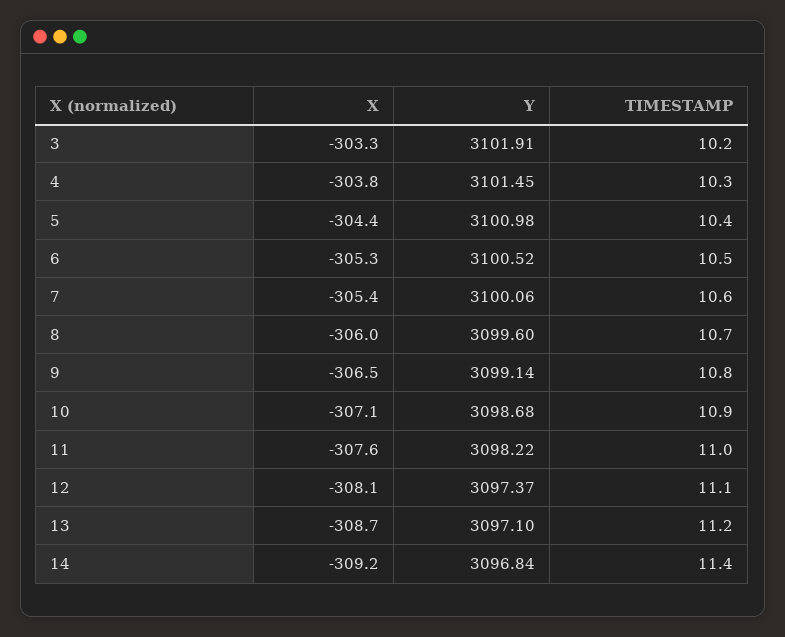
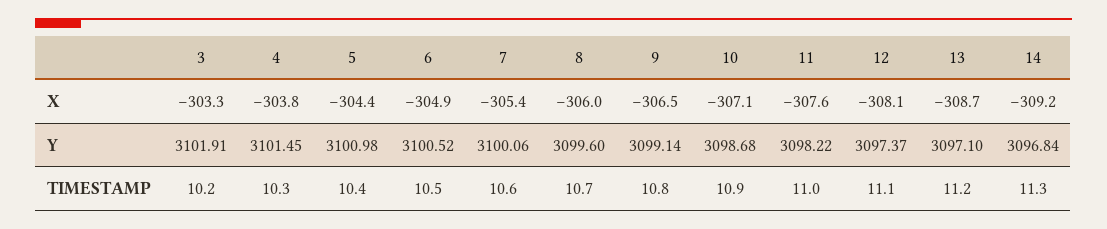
X, 6: -305.3 -> -304.9
TIMESTAMP, 14: 11.4 -> 11.3

